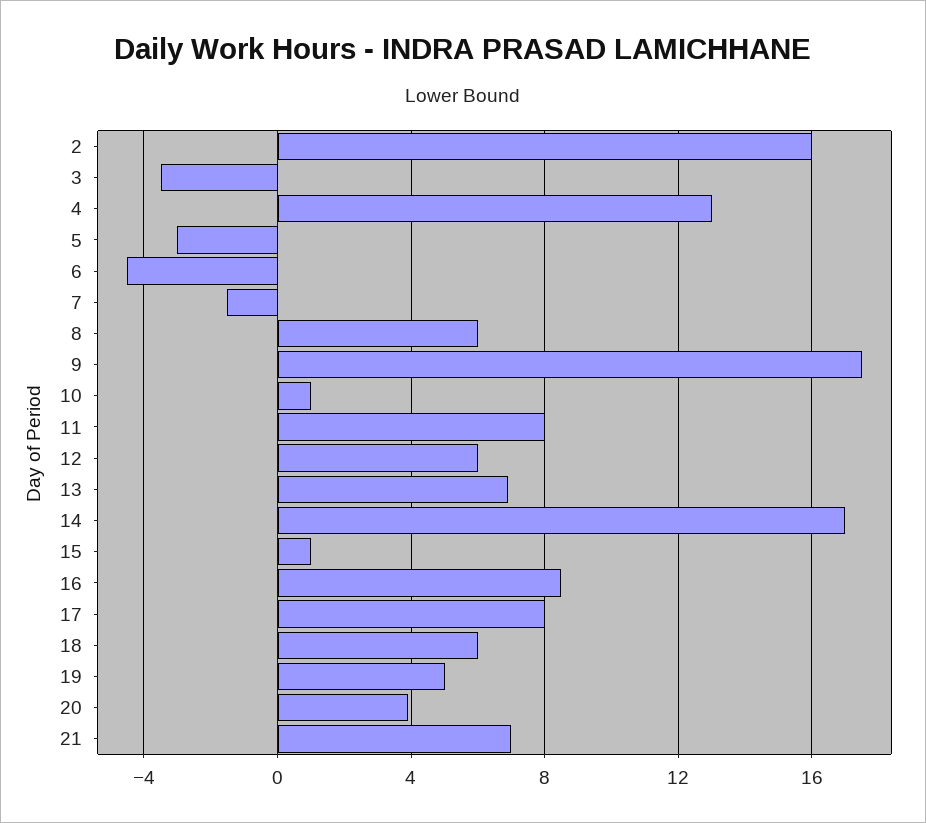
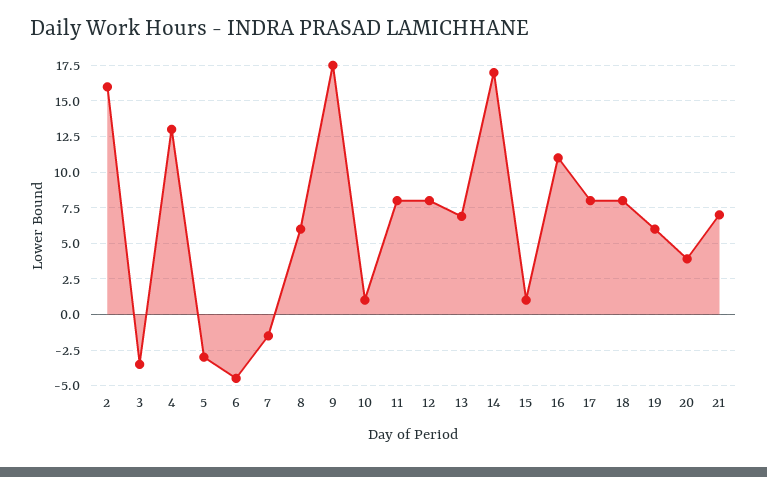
12: 6 -> 8
16: 8.5 -> 11
18: 6 -> 8
19: 5 -> 6

